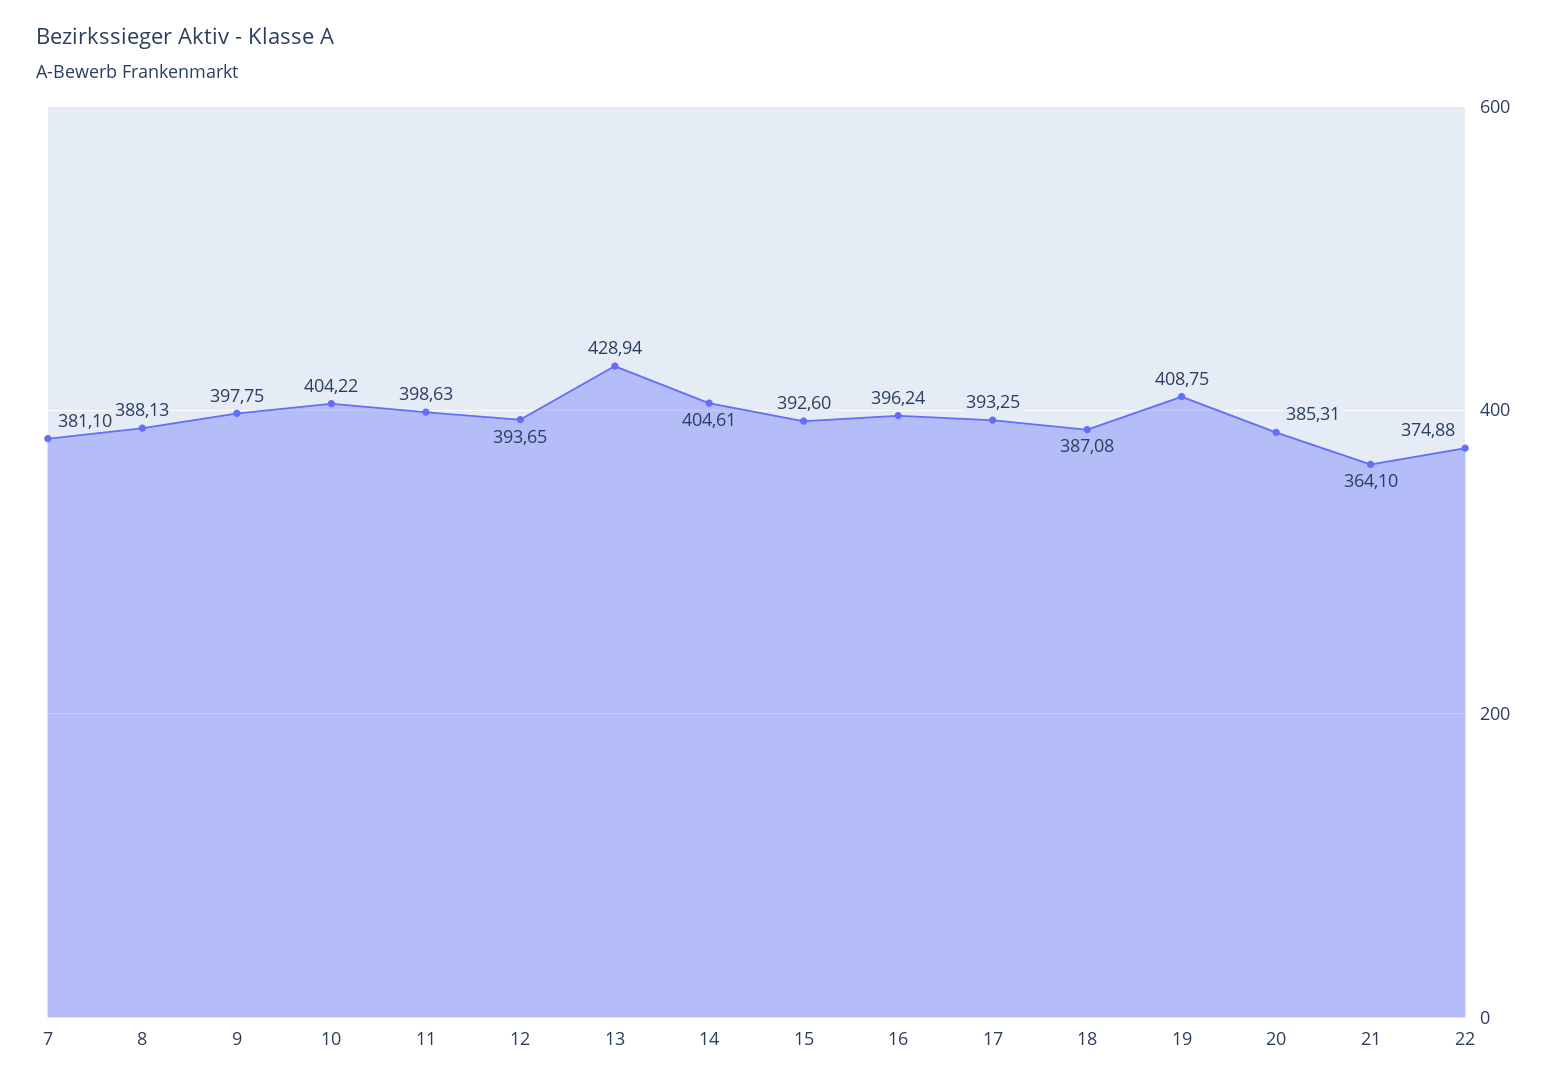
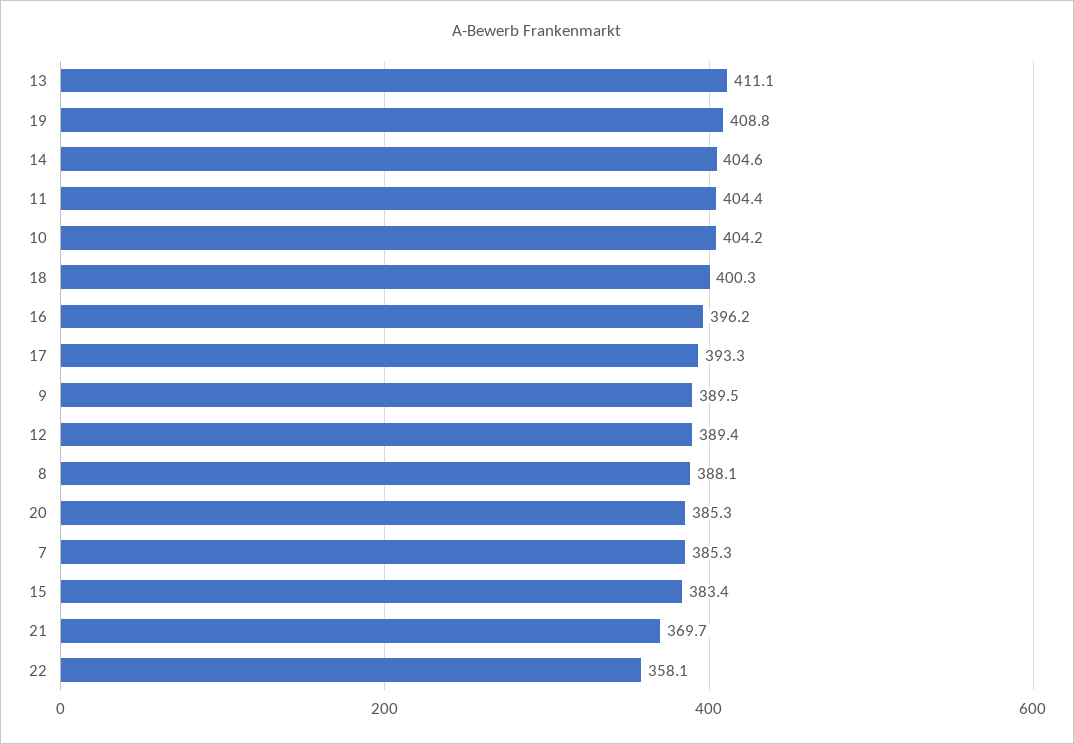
7: 381.1 -> 385.3
9: 397.75 -> 389.5
11: 398.63 -> 404.4
12: 393.65 -> 389.4
13: 428.94 -> 411.1
15: 392.6 -> 383.4
18: 387.08 -> 400.3
21: 364.1 -> 369.7
22: 374.88 -> 358.1

